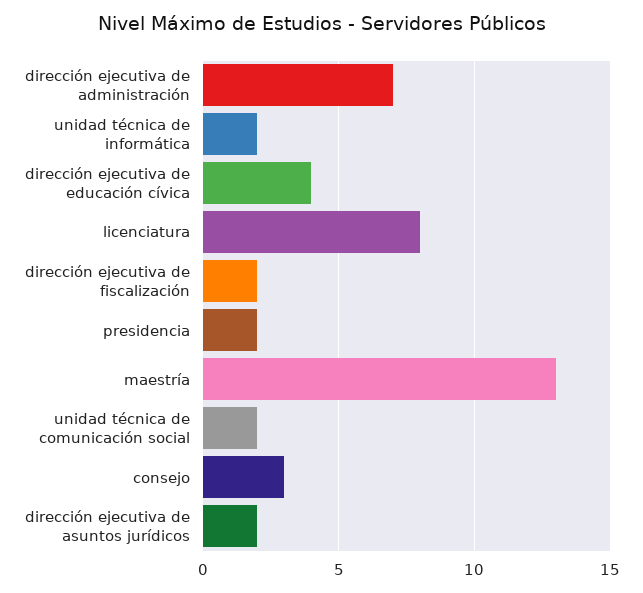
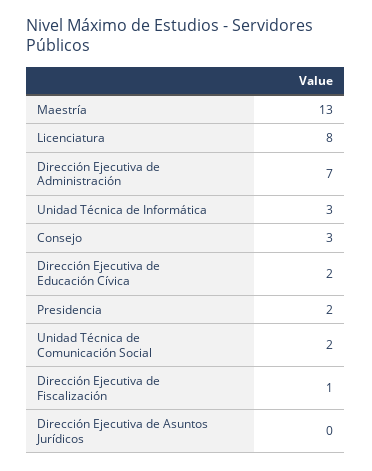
unidad técnica de informática: 2 -> 3
dirección ejecutiva de educación cívica: 4 -> 2
dirección ejecutiva de fiscalización: 2 -> 1
dirección ejecutiva de asuntos jurídicos: 2 -> 0

